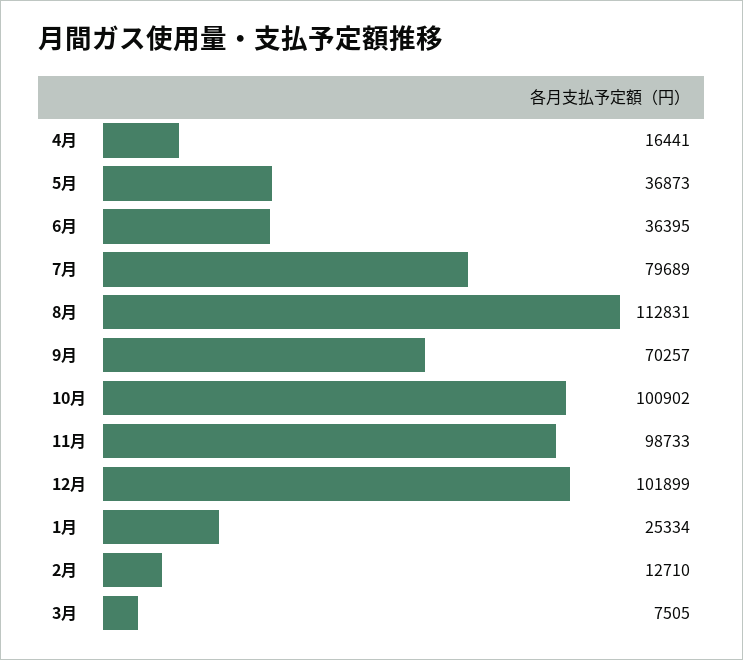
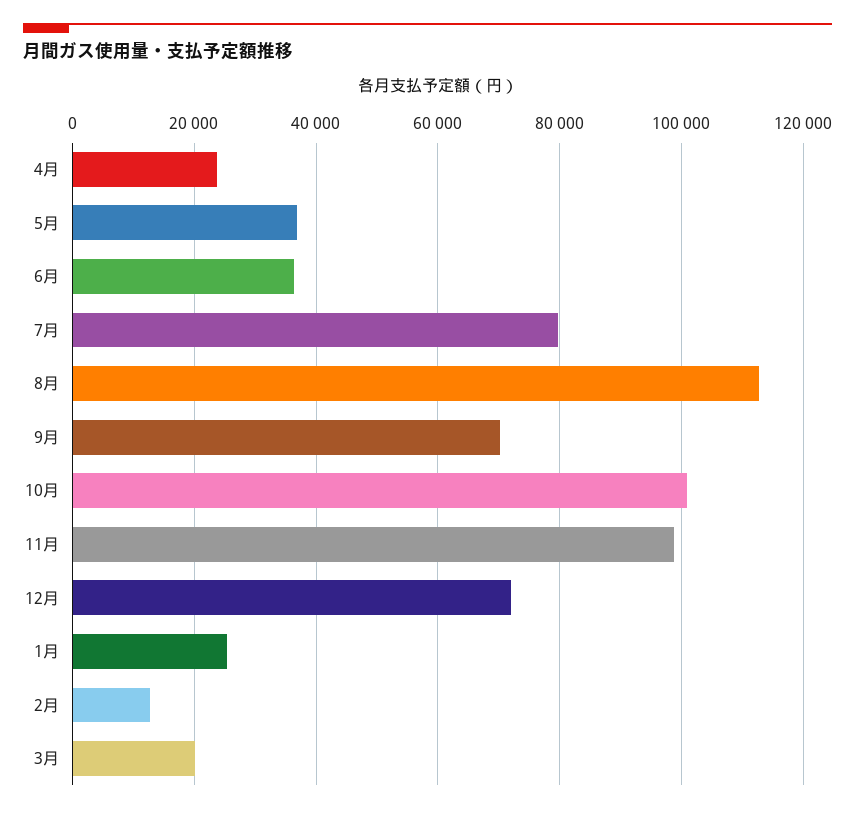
4月: 16441 -> 24000
12月: 101899 -> 72000
3月: 7505 -> 20000

